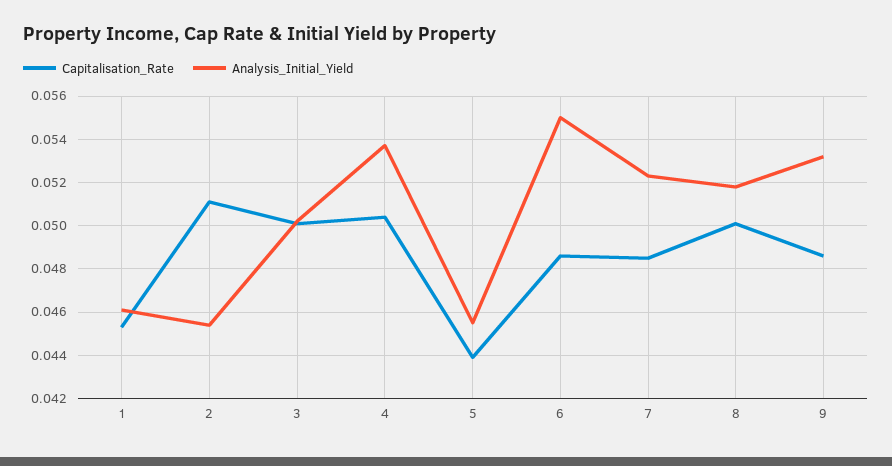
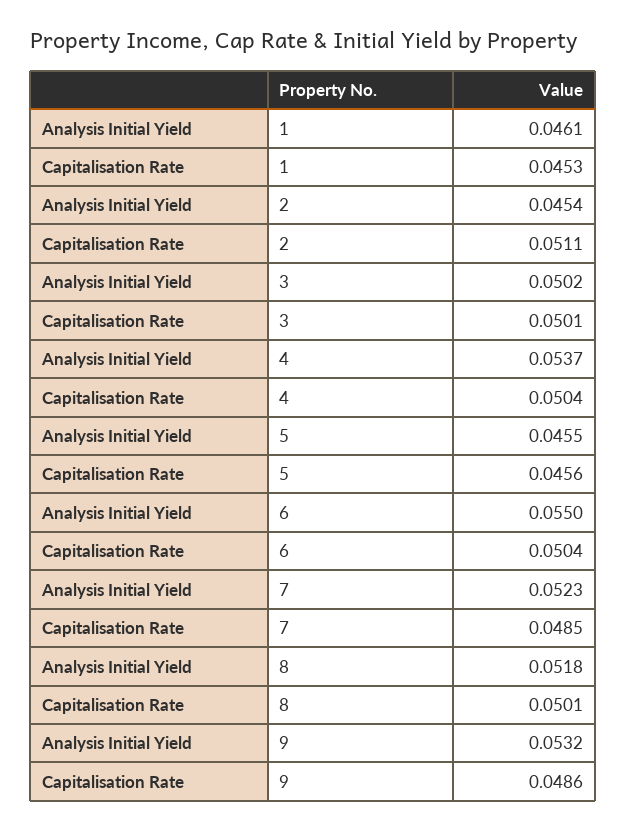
Capitalisation_Rate, 5: 0.044 -> 0.0456
Capitalisation_Rate, 6: 0.0485 -> 0.0504

